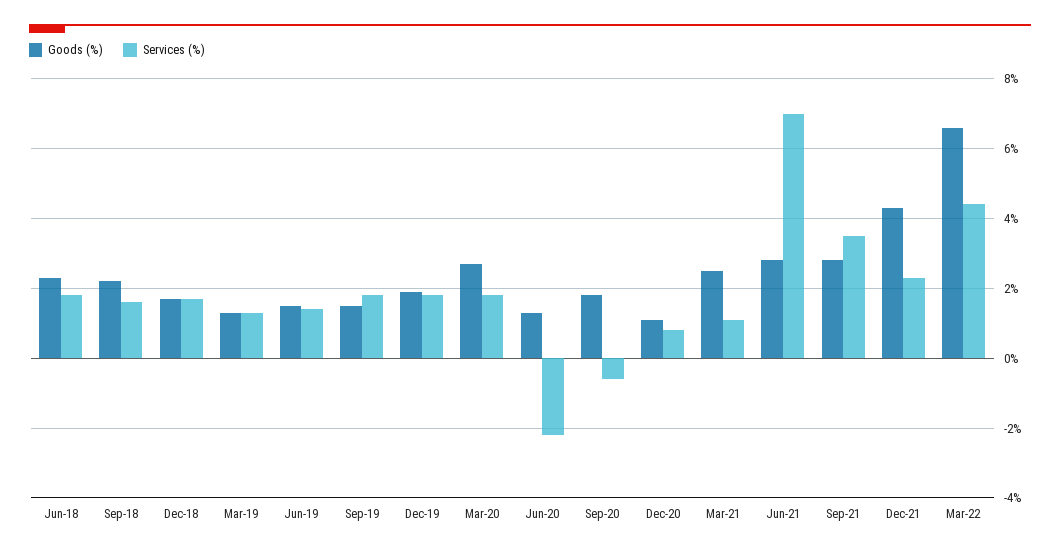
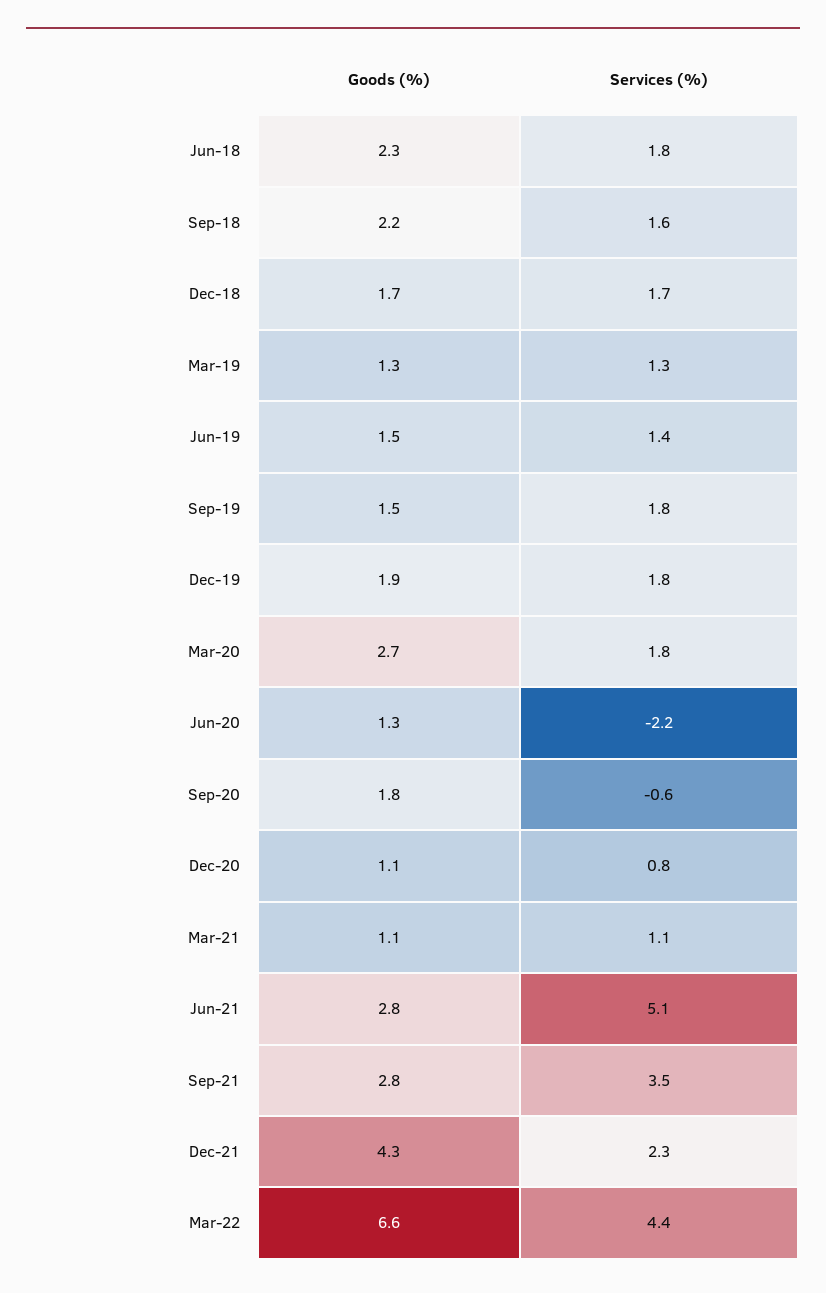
Goods (%), Mar-21: 2.5 -> 1.1
Services (%), Jun-21: 7 -> 5.1

